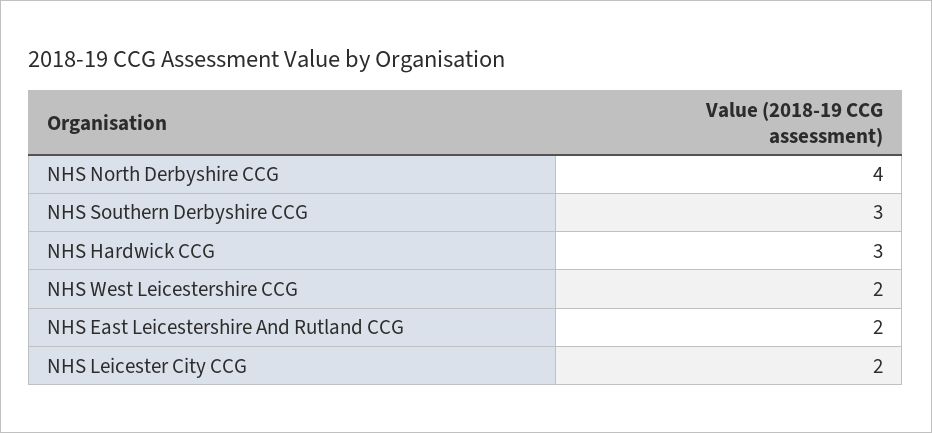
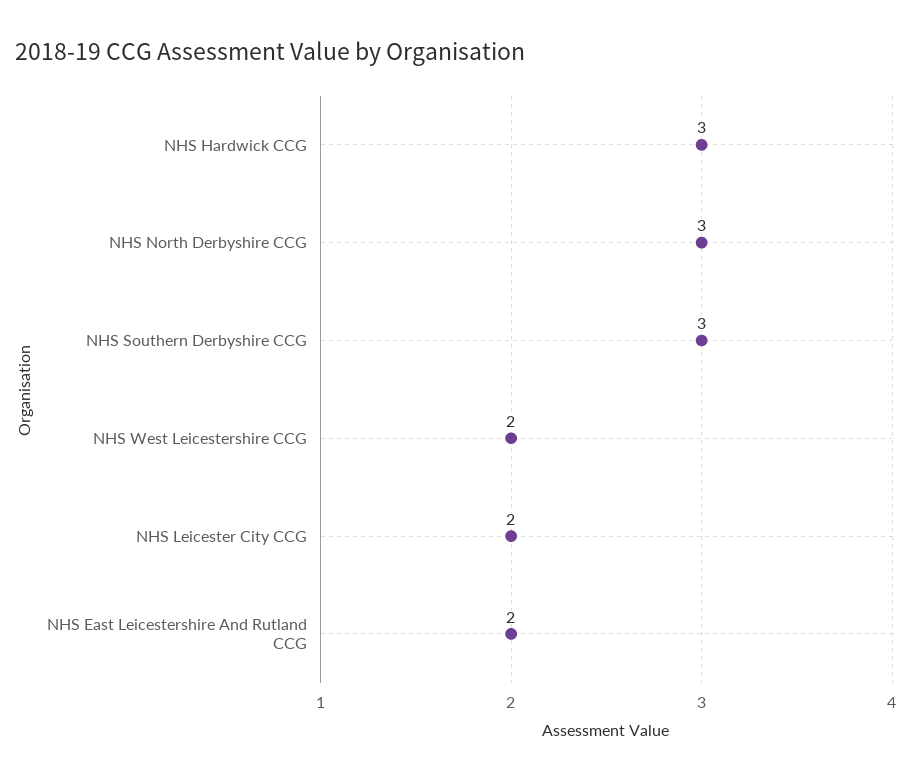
NHS North Derbyshire CCG: 4 -> 3

